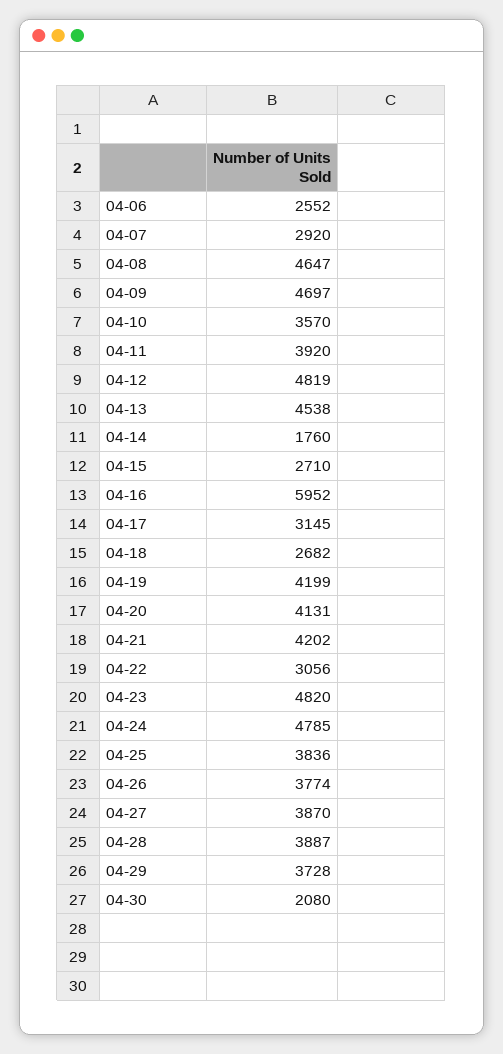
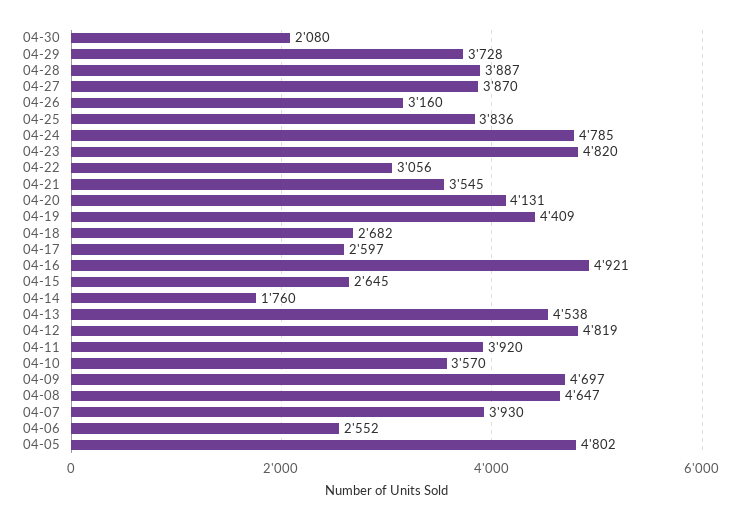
04-07: 2920 -> 3930
04-15: 2710 -> 2645
04-16: 5952 -> 4921
04-17: 3145 -> 2597
04-19: 4199 -> 4409
04-21: 4202 -> 3545
04-26: 3774 -> 3160
04-05: none -> 4802

